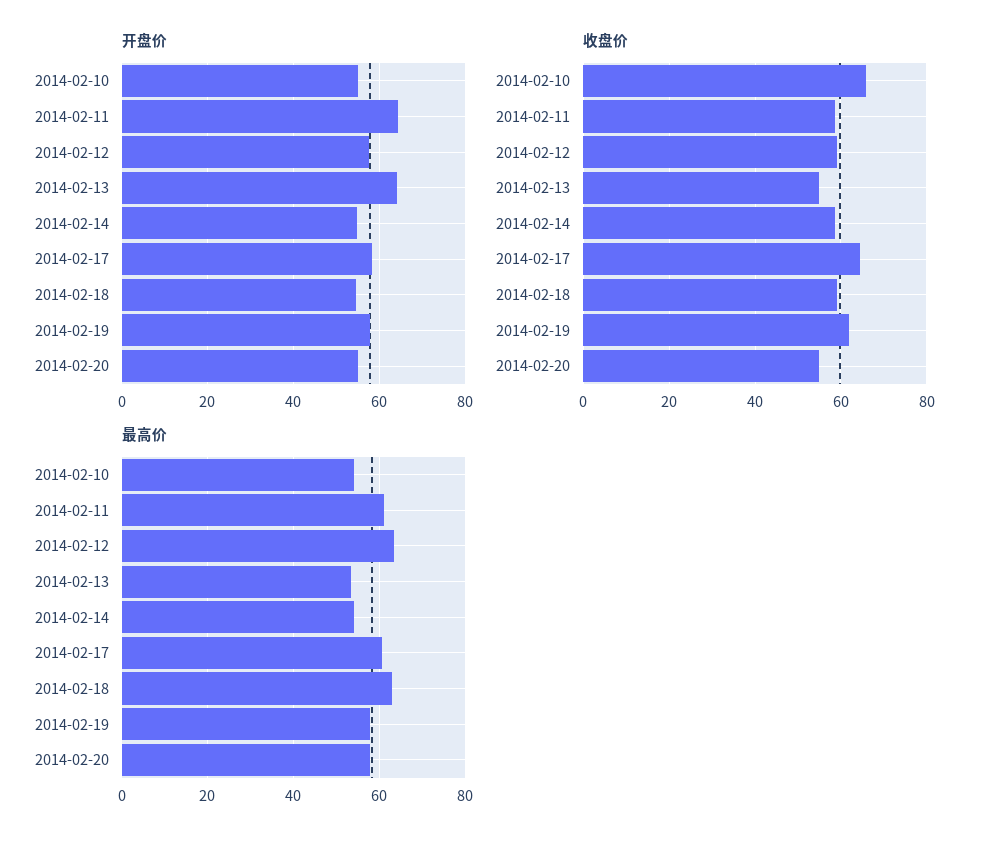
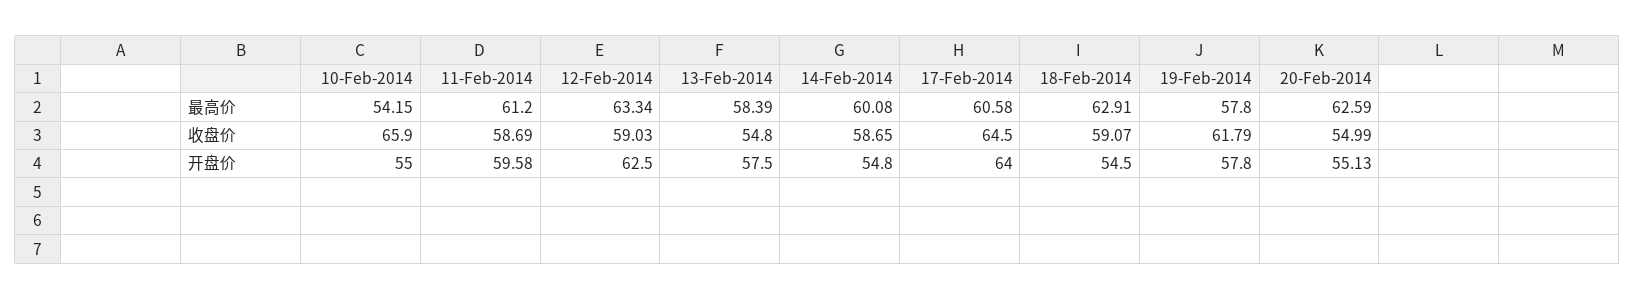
开盘价, 2014-02-11: 64 -> 59.58
开盘价, 2014-02-12: 58 -> 62.5
开盘价, 2014-02-13: 64 -> 57.5
开盘价, 2014-02-17: 58 -> 64
最高价, 2014-02-13: 54 -> 58.39
最高价, 2014-02-14: 54 -> 60.08
最高价, 2014-02-20: 58 -> 62.59

